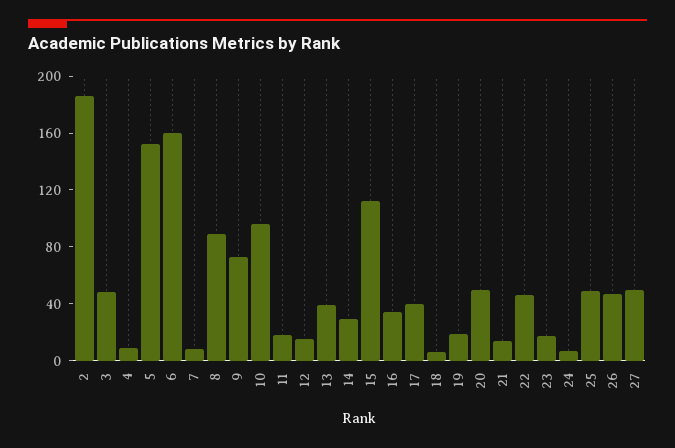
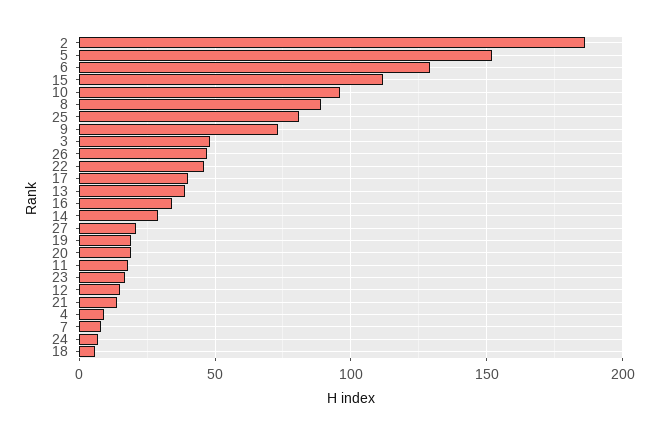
6: 160 -> 130
20: 50 -> 20
25: 50 -> 80
27: 50 -> 20

